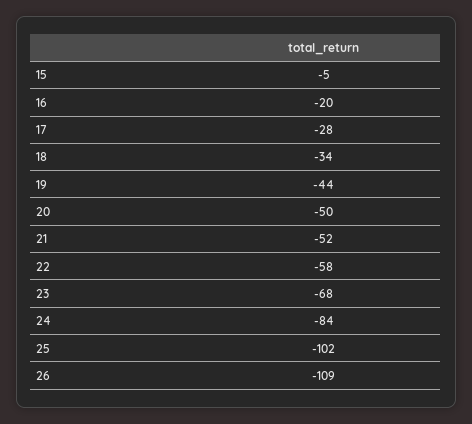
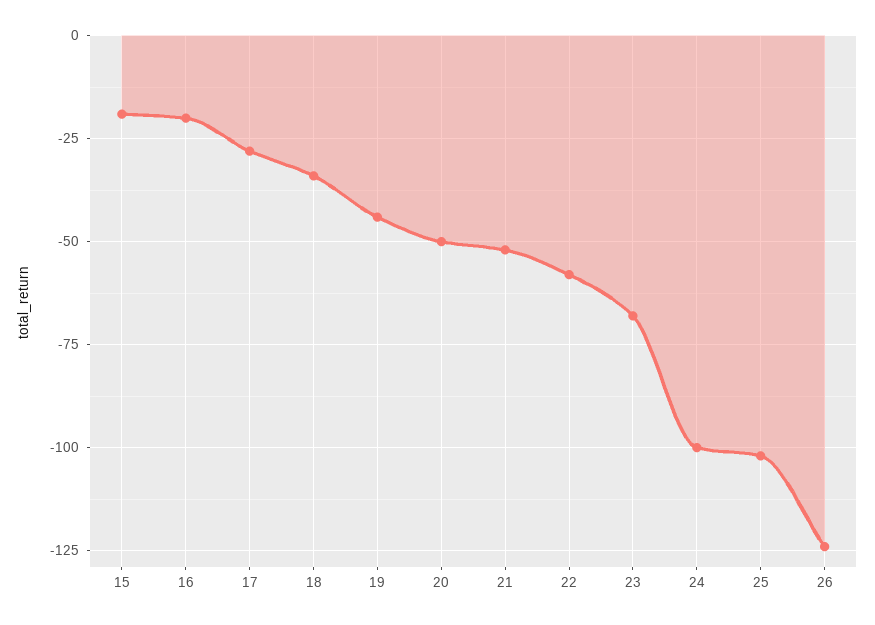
15: -5 -> -20
24: -84 -> -100
26: -109 -> -125

